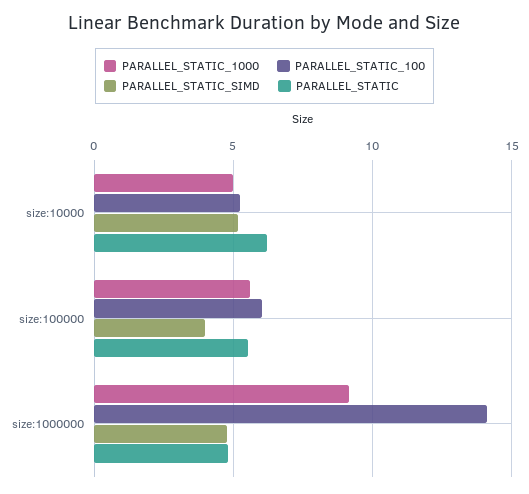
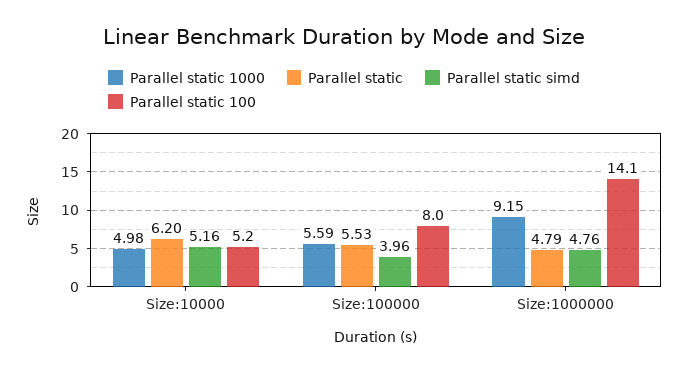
PARALLEL_STATIC_100, size:100000: 6 -> 8

